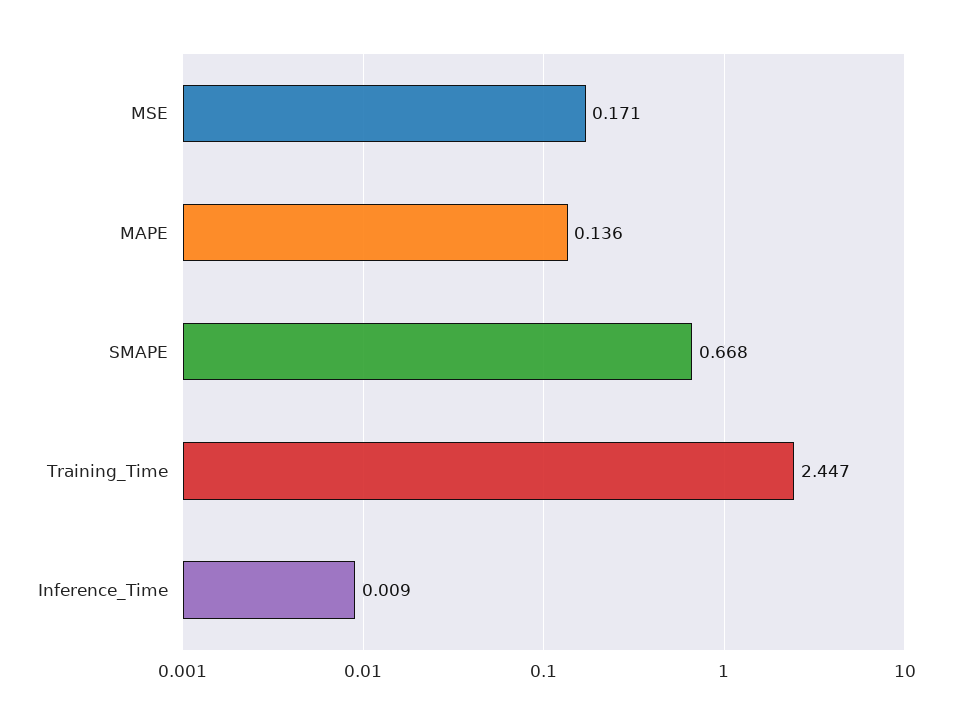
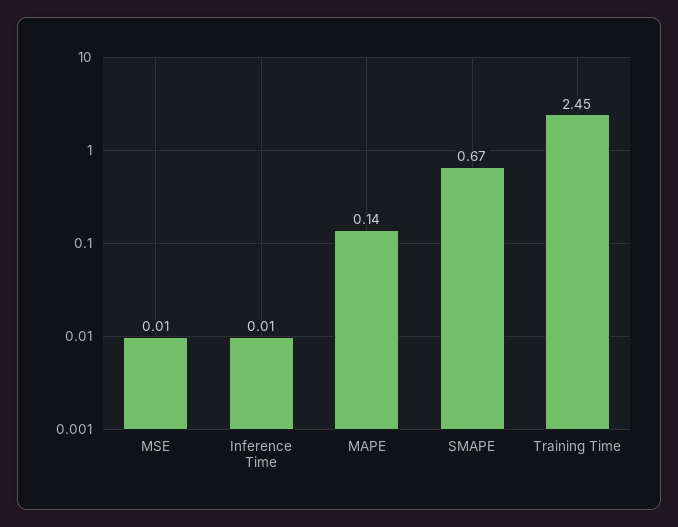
MSE: 0.171 -> 0.01

